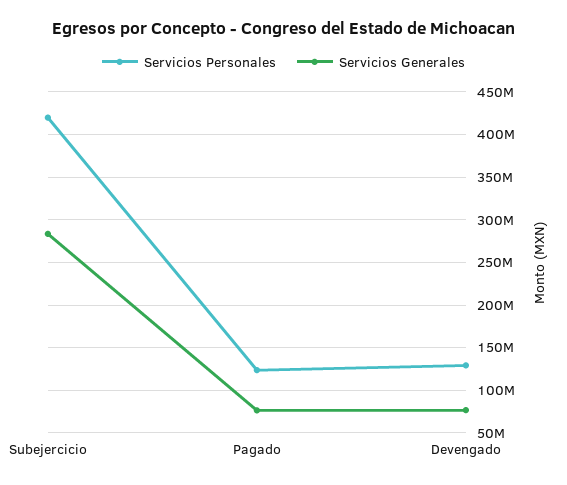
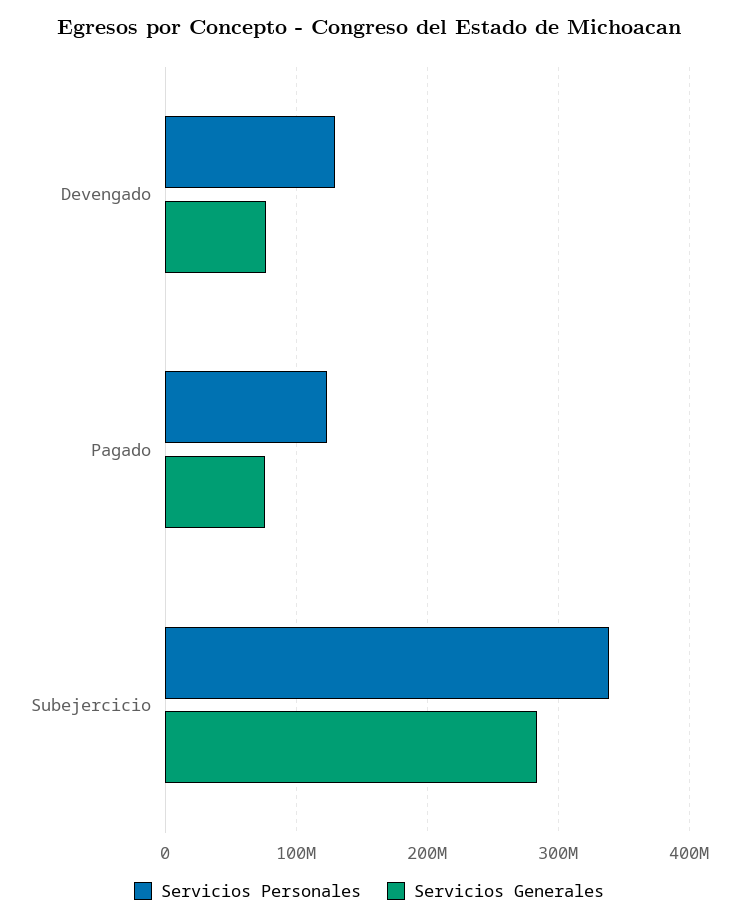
Servicios Personales, Subejercicio: 420000000 -> 340000000

